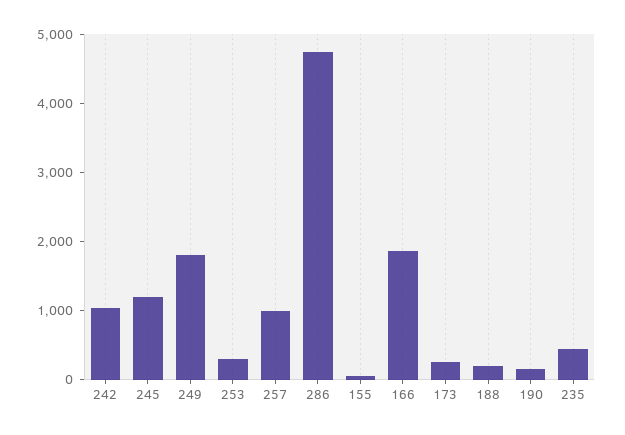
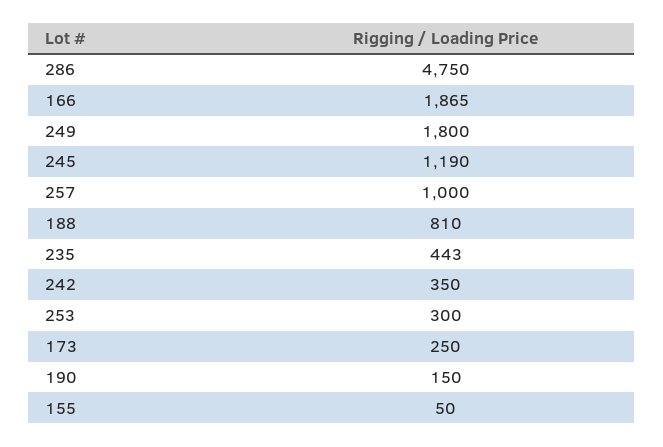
242: 1000 -> 350
188: 200 -> 810

